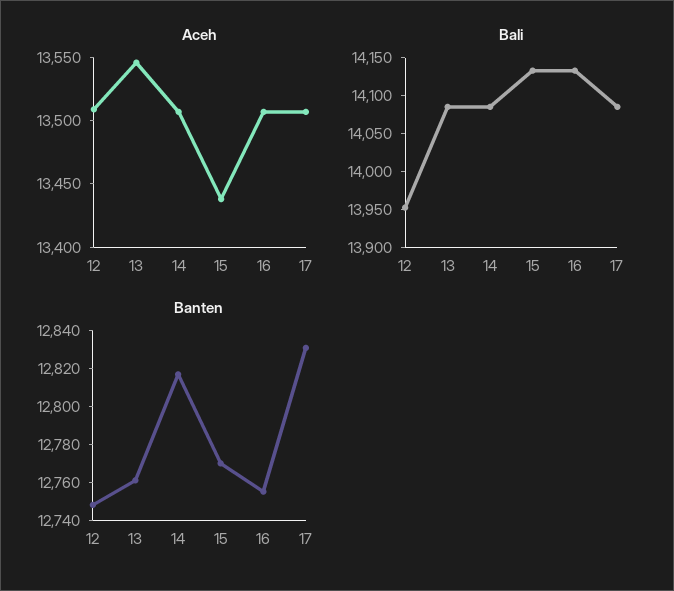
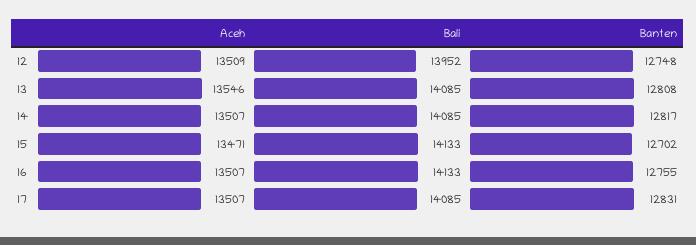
Aceh, 15: 13440 -> 13471
Banten, 13: 12760 -> 12808
Banten, 15: 12770 -> 12702

